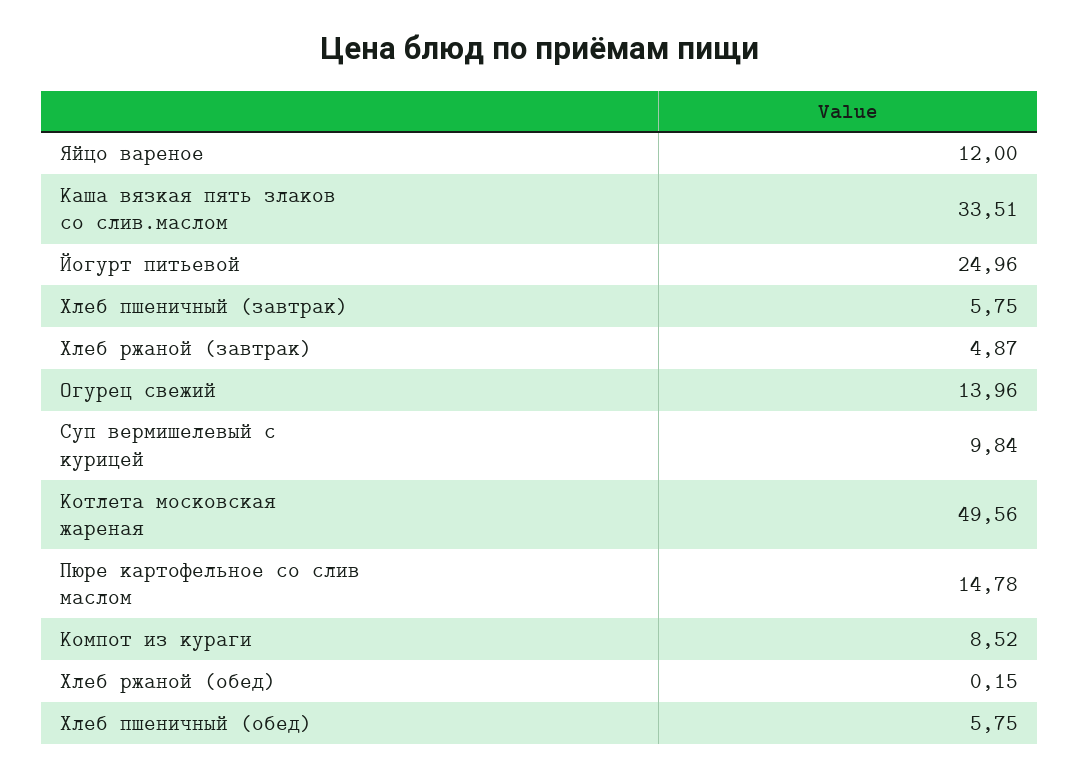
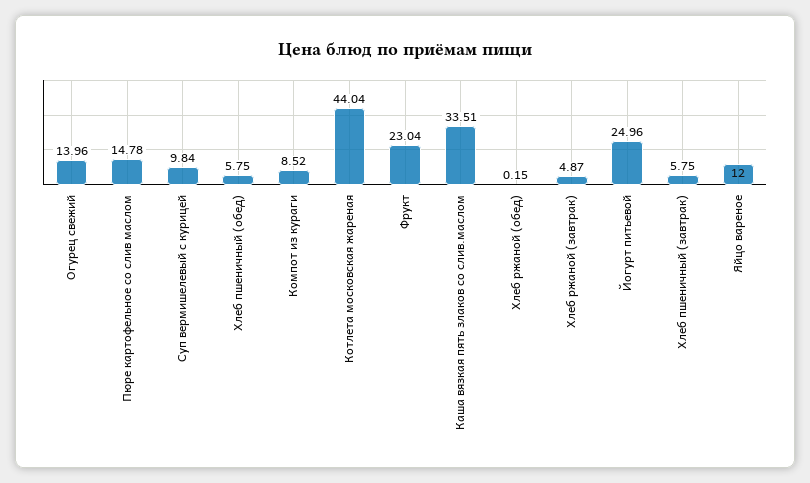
Котлета московская жареная: 49.56 -> 44.04
Фрукт: none -> 23.04

